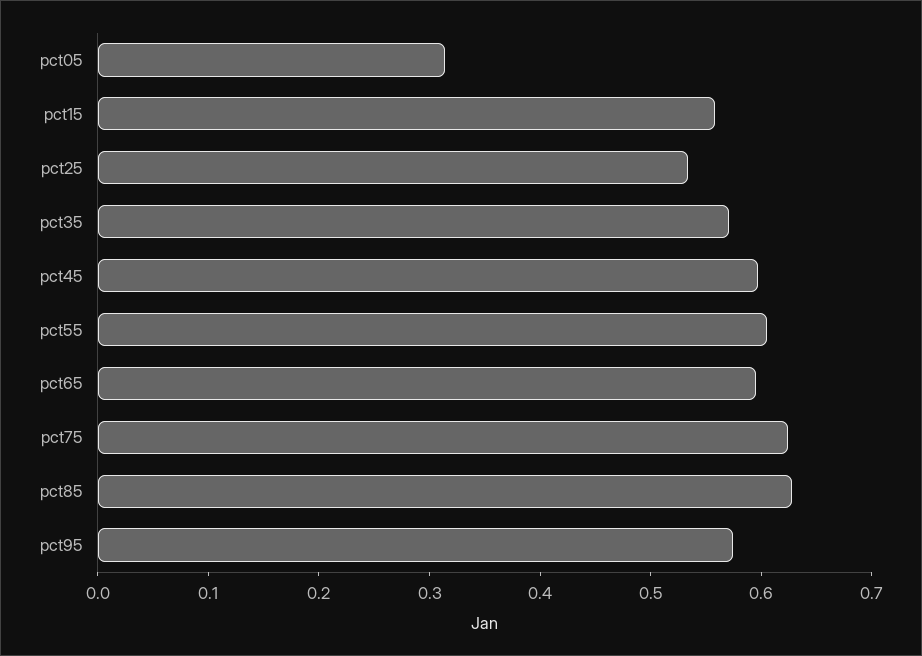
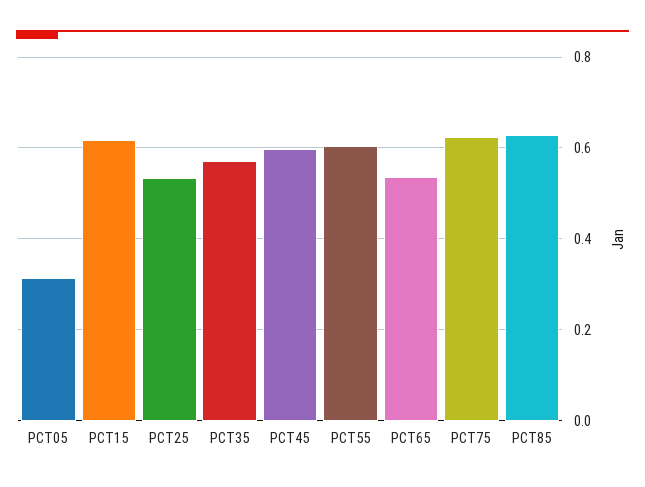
pct15: 0.56 -> 0.62
pct65: 0.6 -> 0.54
pct95: 0.58 -> none

